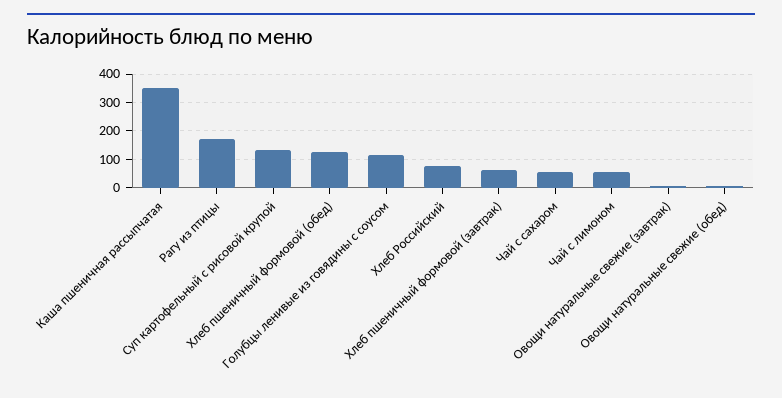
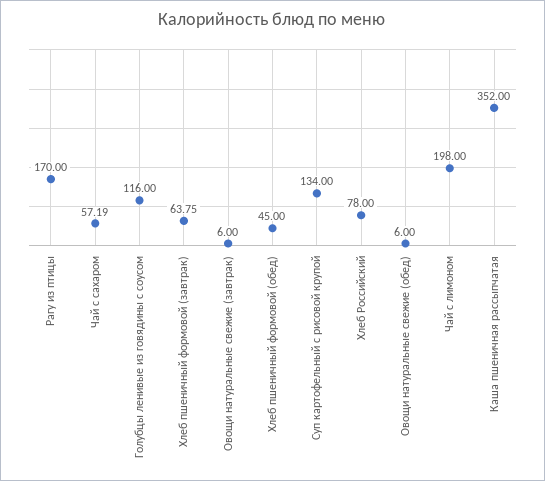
Хлеб пшеничный формовой (обед): 125 -> 45
Чай с лимоном: 50 -> 198

